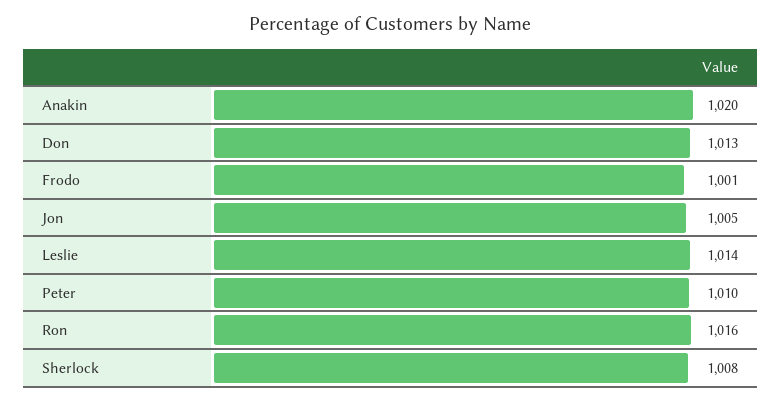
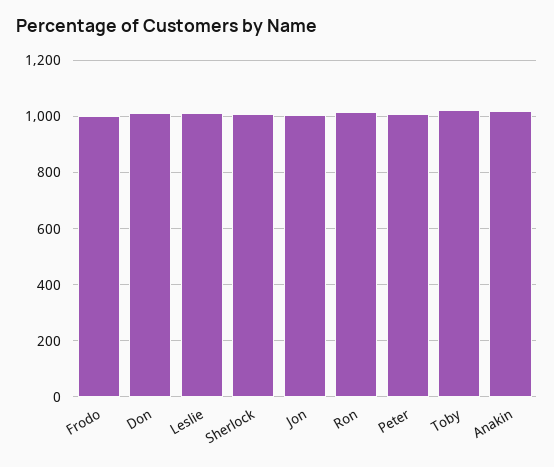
Toby: none -> 1025

